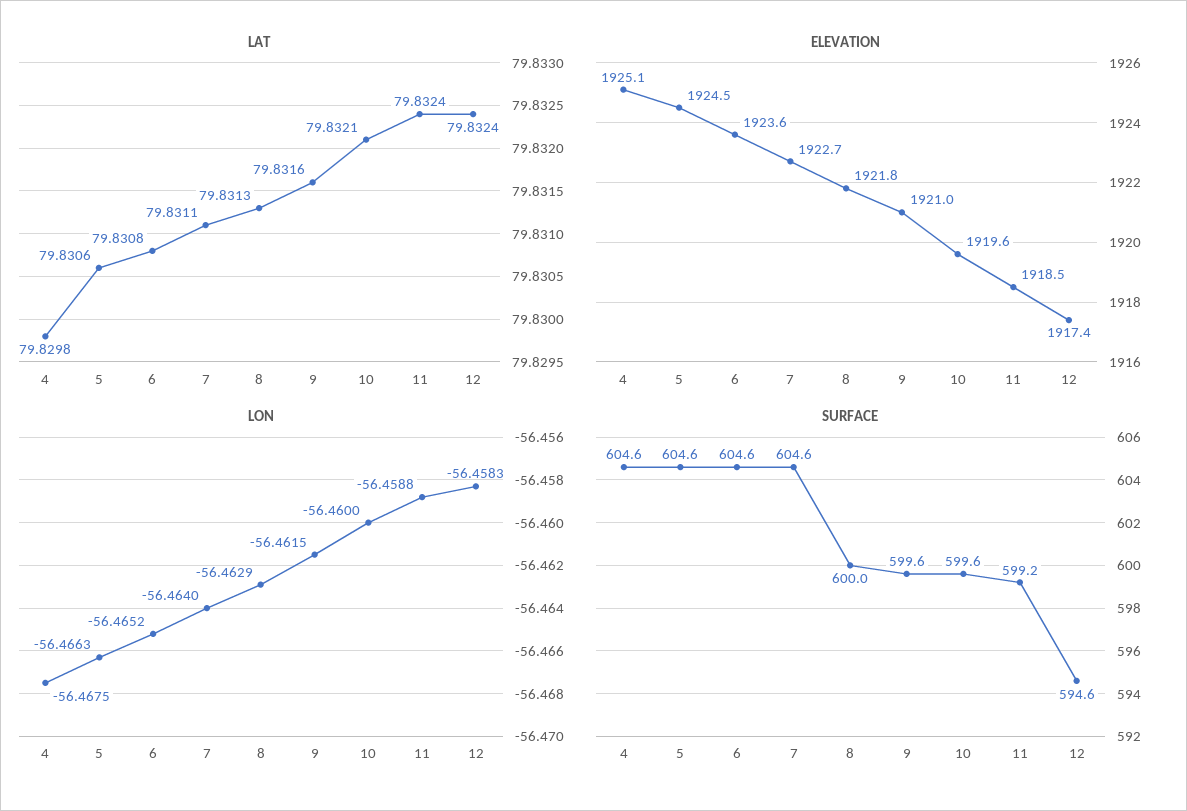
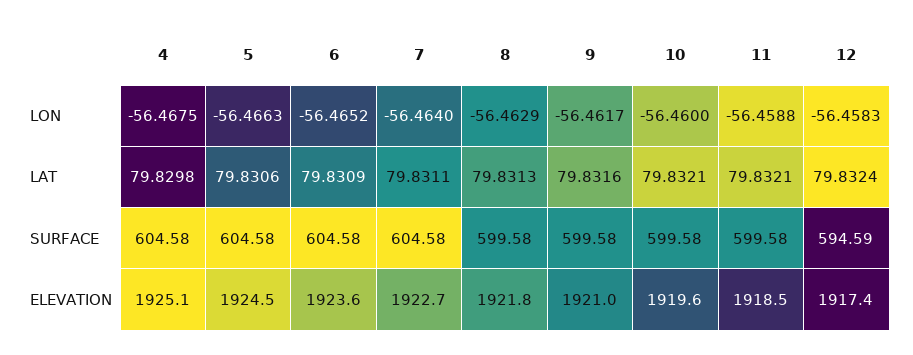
LAT, 6: 79.8308 -> 79.8309
LAT, 11: 79.8324 -> 79.8321
LON, 9: -56.4615 -> -56.4617
SURFACE, 8: 600 -> 599.58
SURFACE, 11: 599.2 -> 599.58

